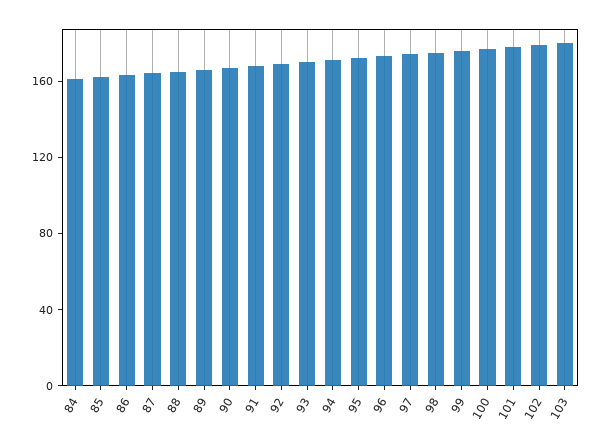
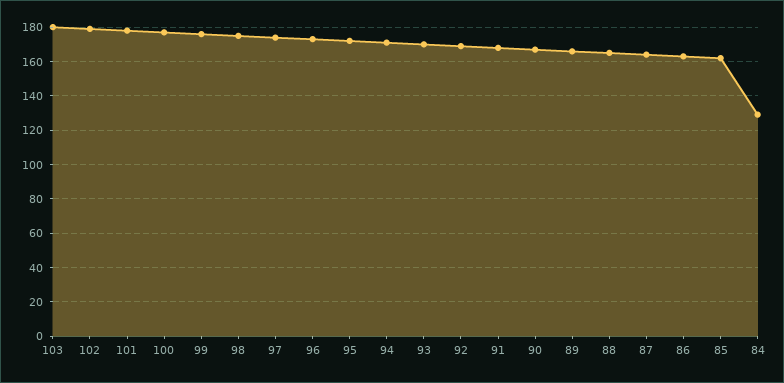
84: 160 -> 130

